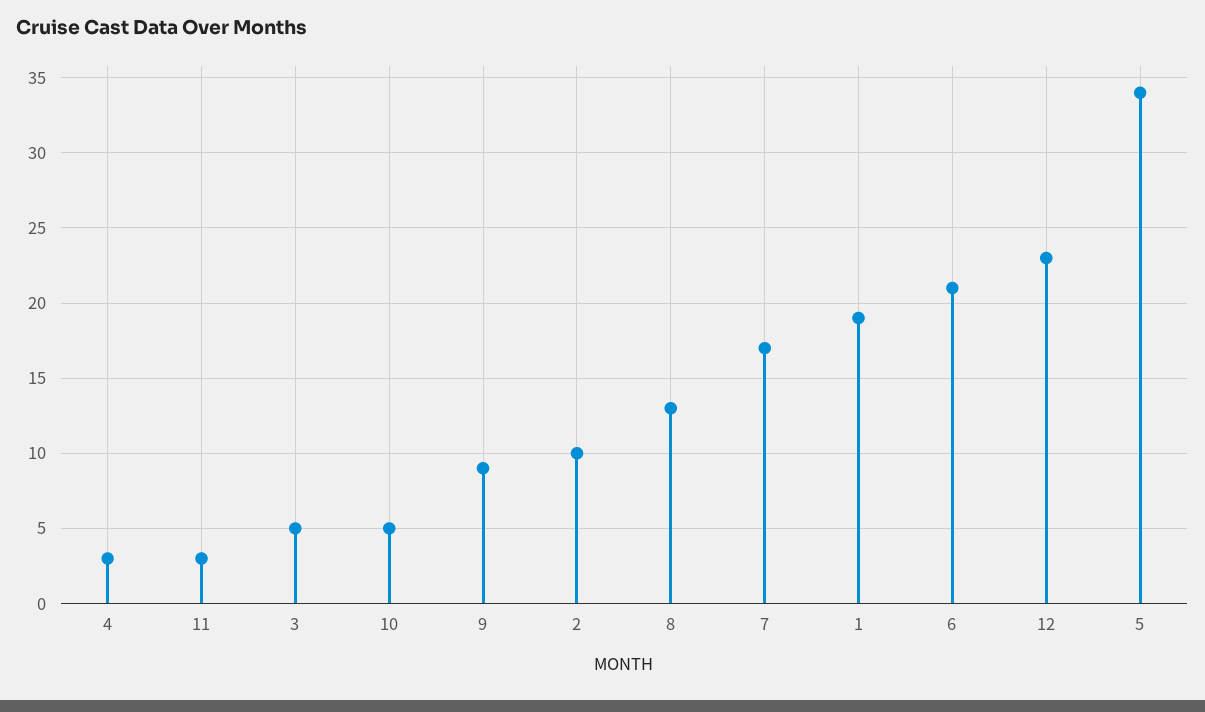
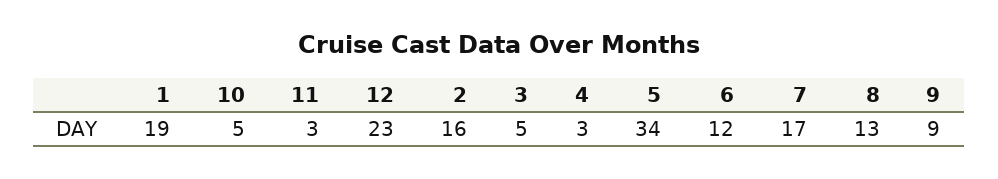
2: 10 -> 16
6: 21 -> 12

